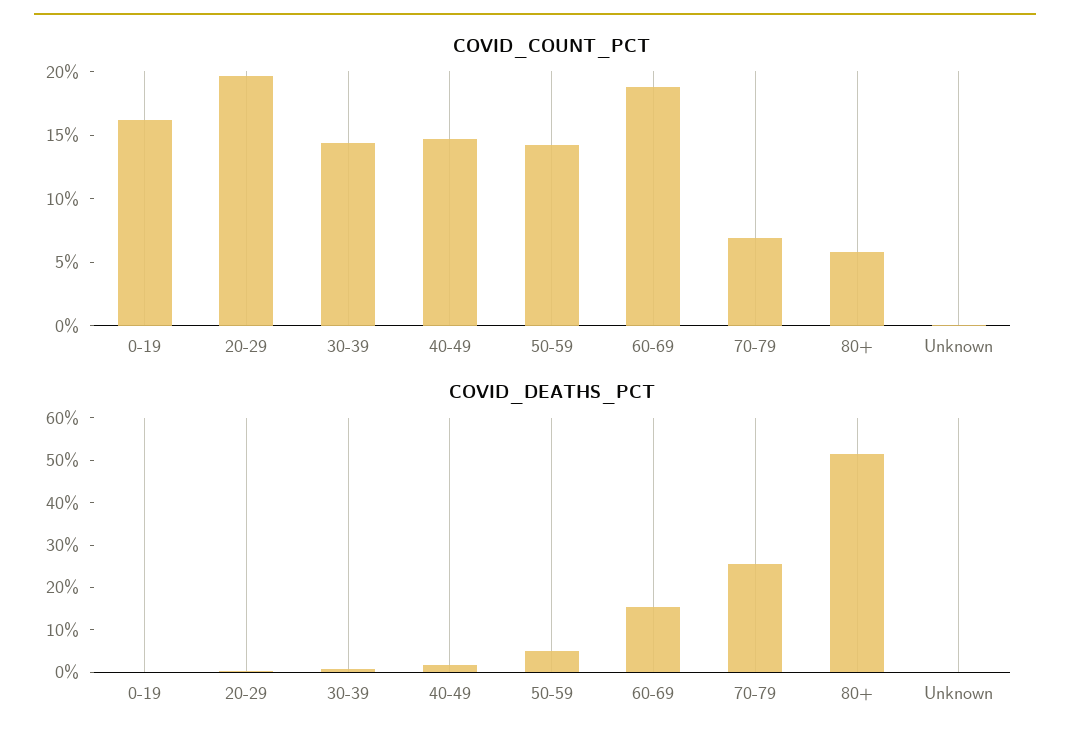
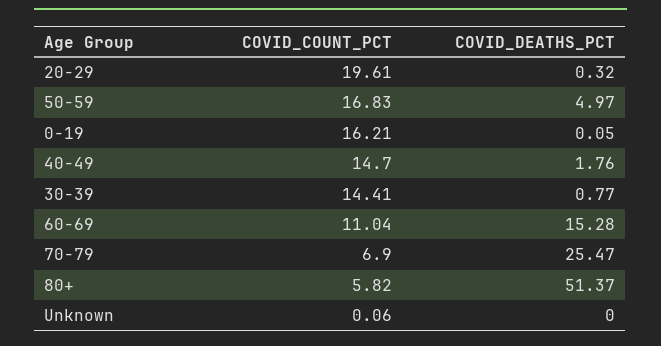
COVID_COUNT_PCT, 50-59: 14 -> 16.83
COVID_COUNT_PCT, 60-69: 19 -> 11.04

